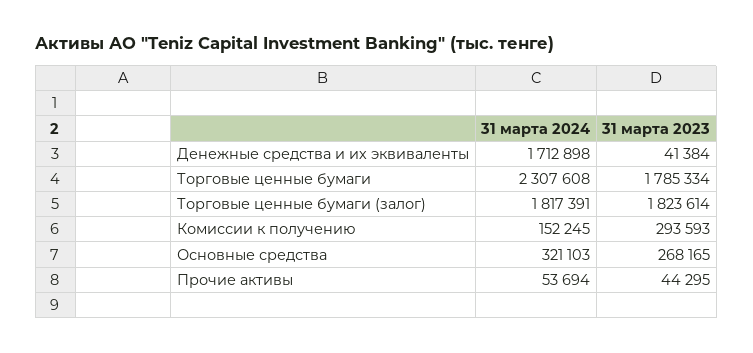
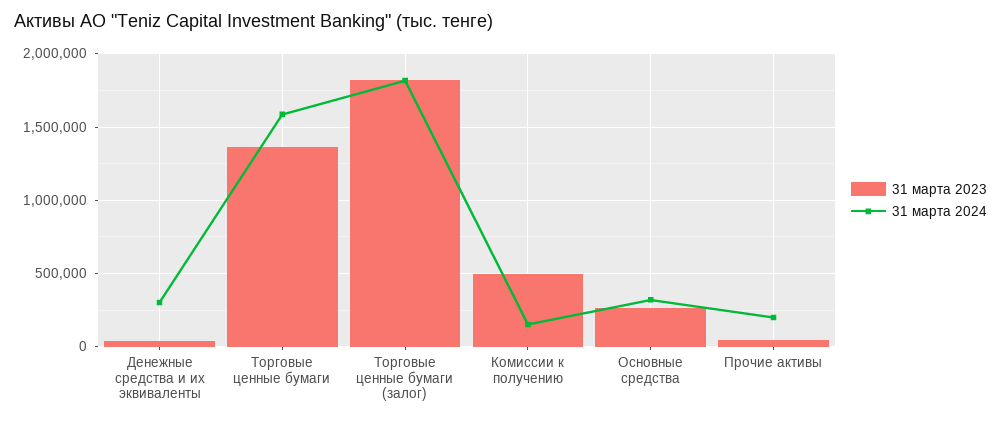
31 марта 2024, Денежные средства и их эквиваленты: 1712898 -> 300000
31 марта 2024, Торговые ценные бумаги: 2307608 -> 1600000
31 марта 2023, Торговые ценные бумаги: 1785334 -> 1350000
31 марта 2023, Комиссии к получению: 293593 -> 500000
31 марта 2024, Прочие активы: 53694 -> 200000

